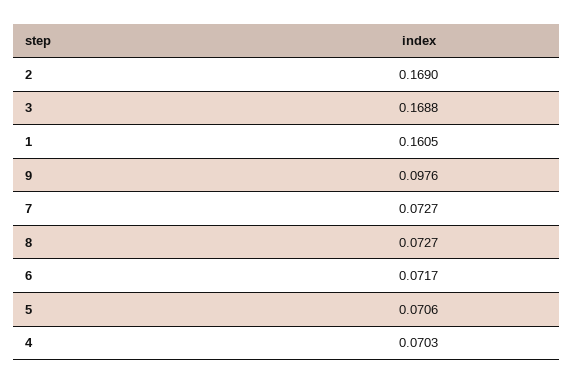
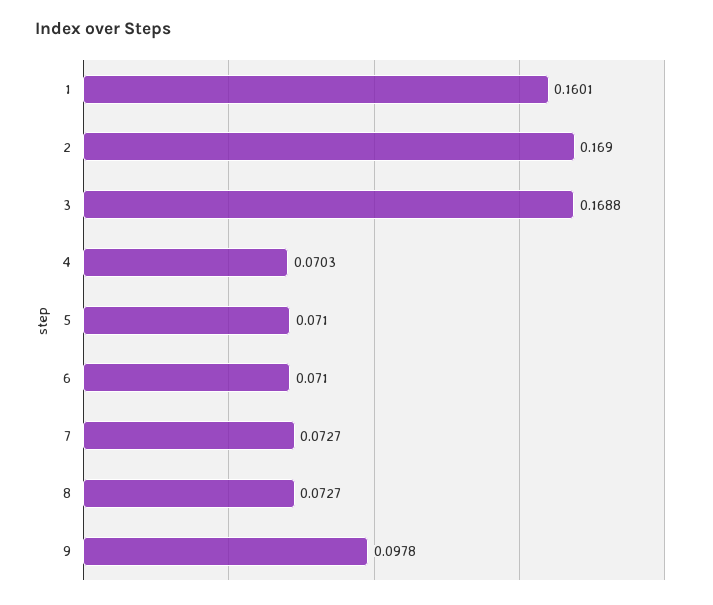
1: 0.1605 -> 0.1601
9: 0.0976 -> 0.0978
6: 0.0717 -> 0.071
5: 0.0706 -> 0.071

